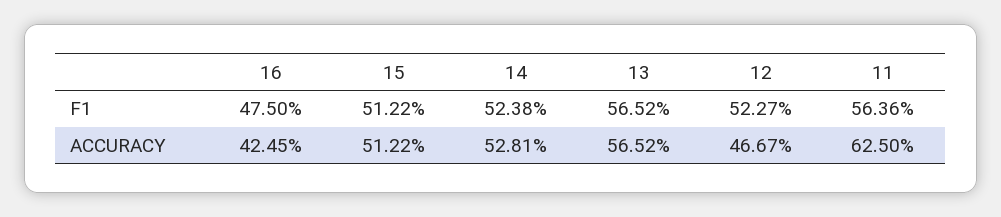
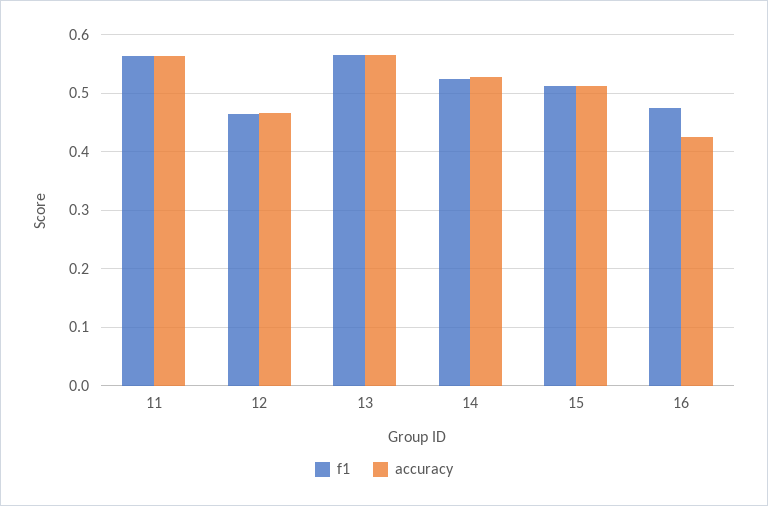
F1, 12: 0.5227 -> 0.46
ACCURACY, 11: 0.625 -> 0.56

